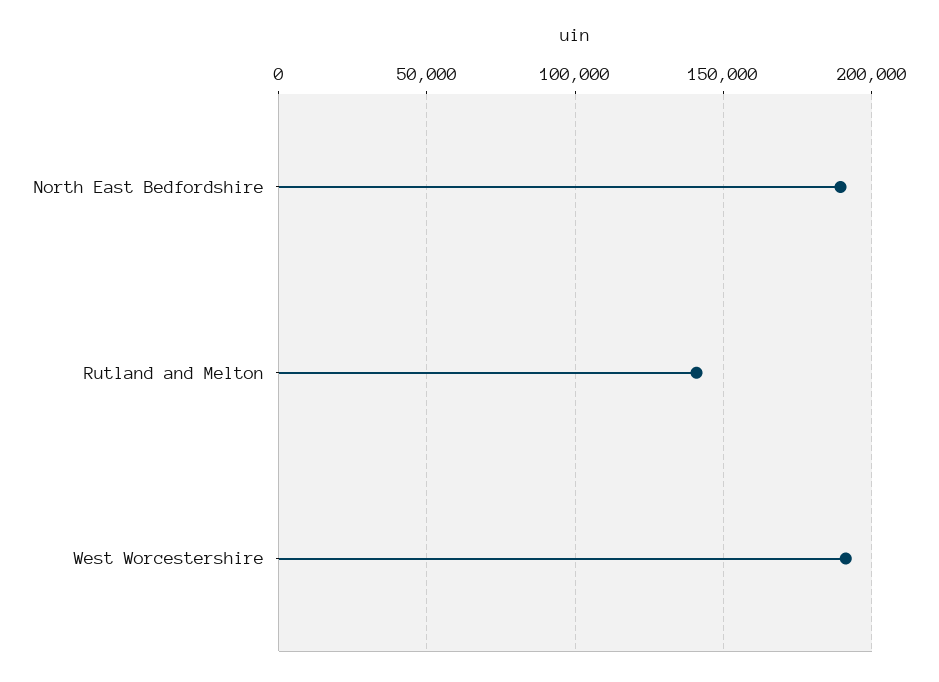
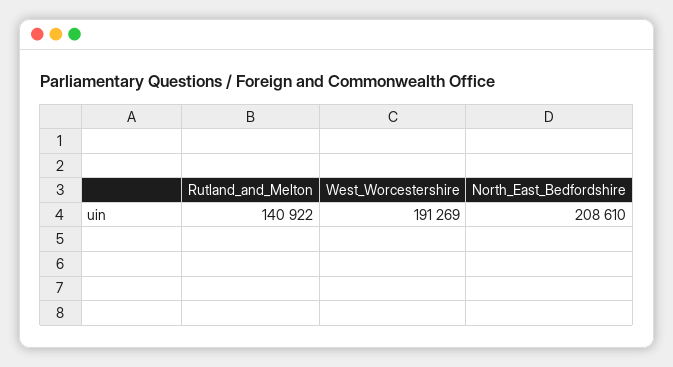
North East Bedfordshire: 190000 -> 208610

